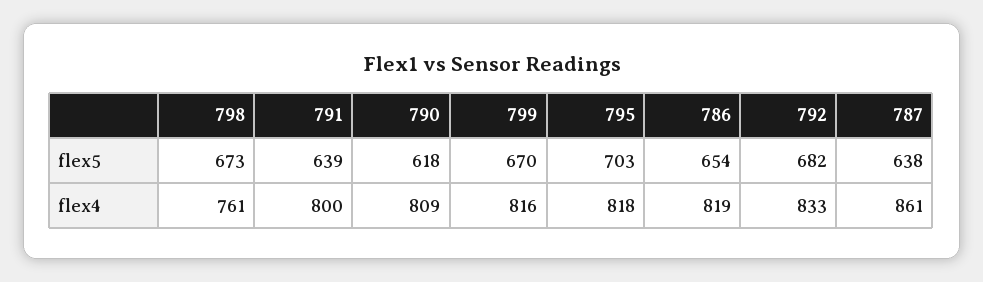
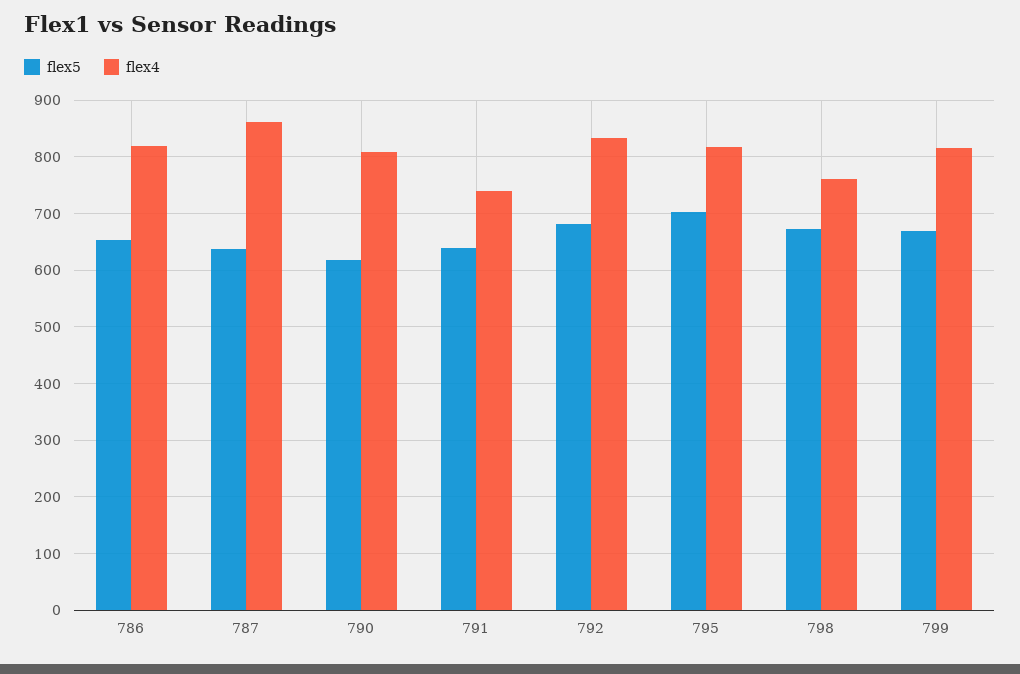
flex4, 791: 800 -> 740

